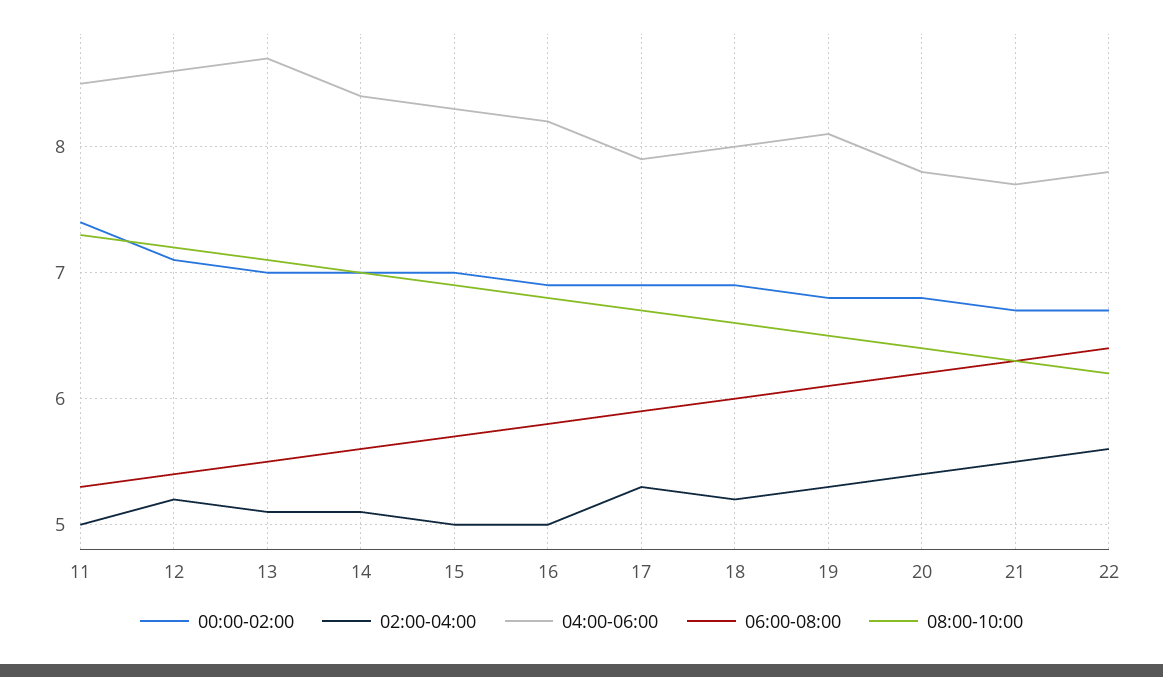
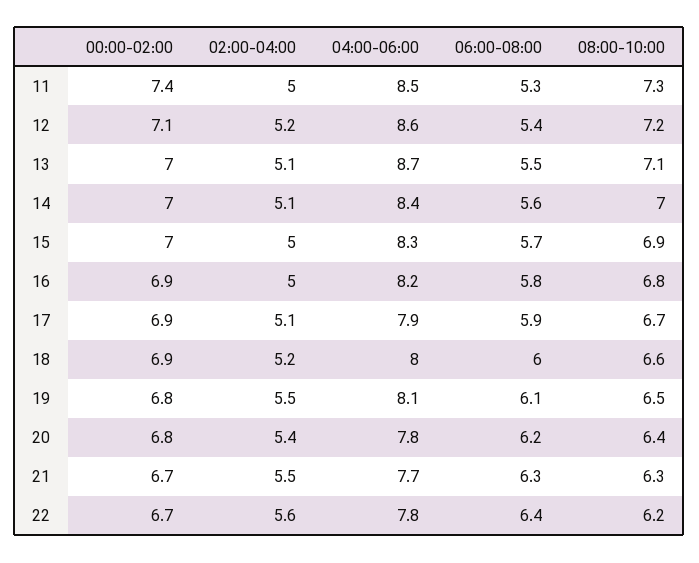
02:00-04:00, 17: 5.3 -> 5.1
02:00-04:00, 19: 5.3 -> 5.5

